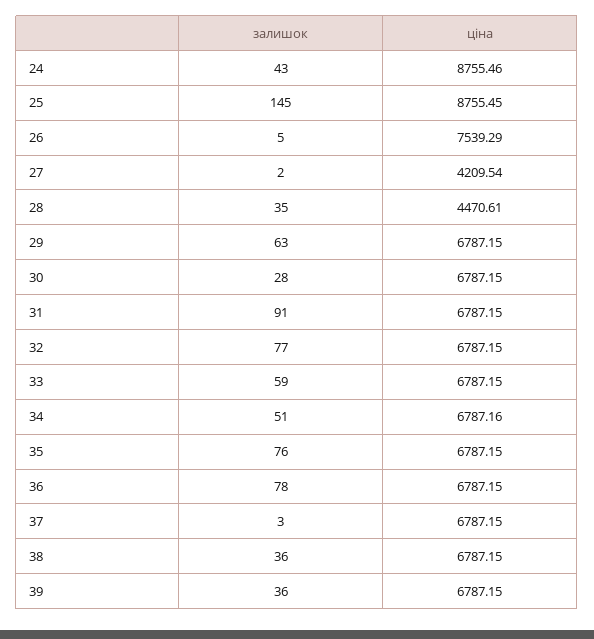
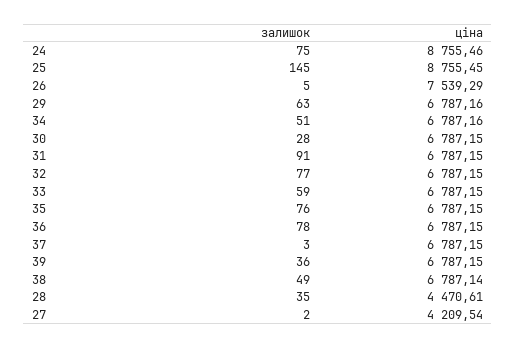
залишок, 24: 43 -> 75
ціна, 29: 6787.15 -> 6787.16
залишок, 38: 36 -> 49
ціна, 38: 6787.15 -> 6787.14

